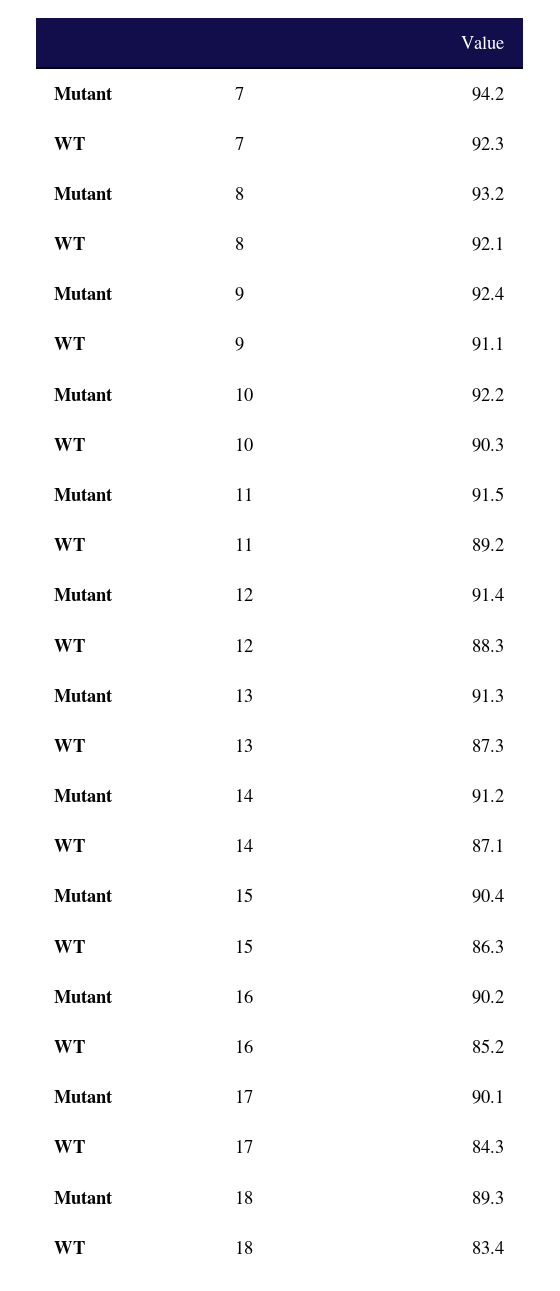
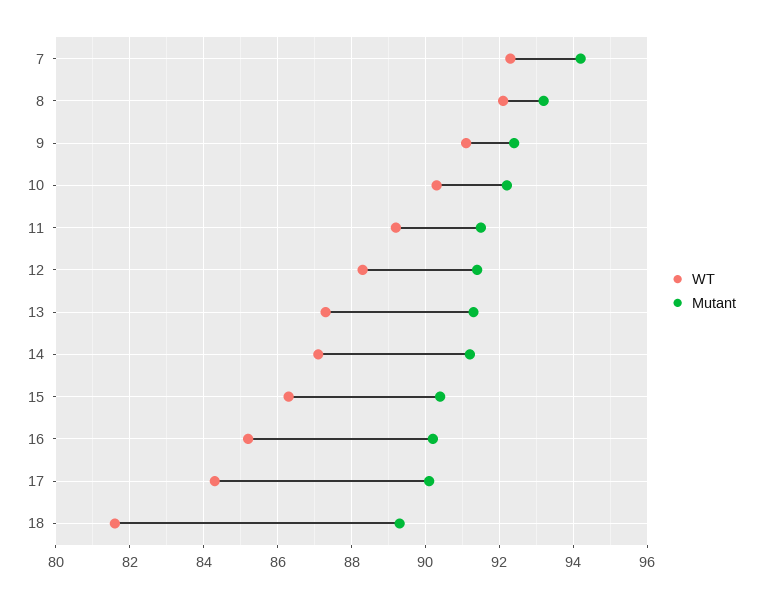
WT, 18: 83.4 -> 81.5

